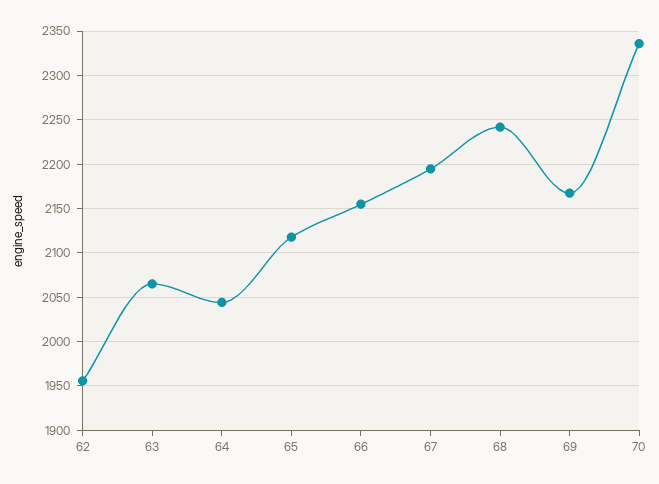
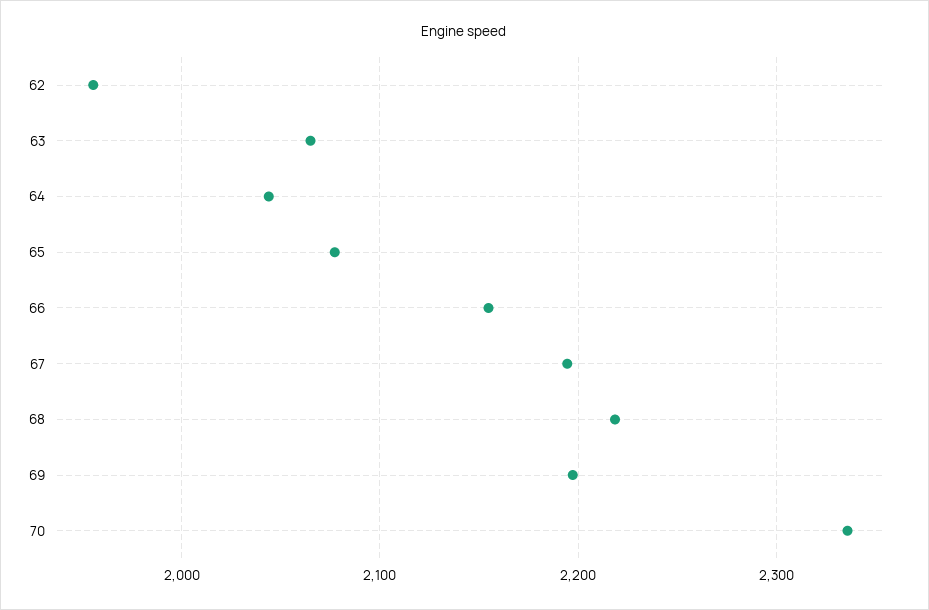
65: 2120 -> 2080
68: 2240 -> 2220
69: 2170 -> 2200

